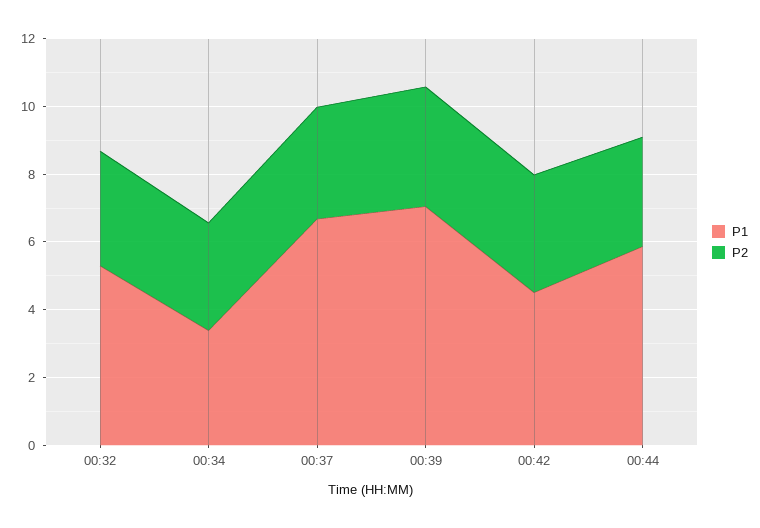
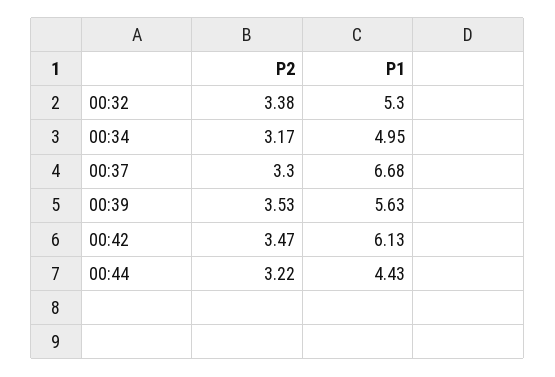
P1, 00:34: 3.5 -> 4.95
P1, 00:39: 7 -> 5.63
P1, 00:42: 4.5 -> 6.13
P1, 00:44: 6 -> 4.43

